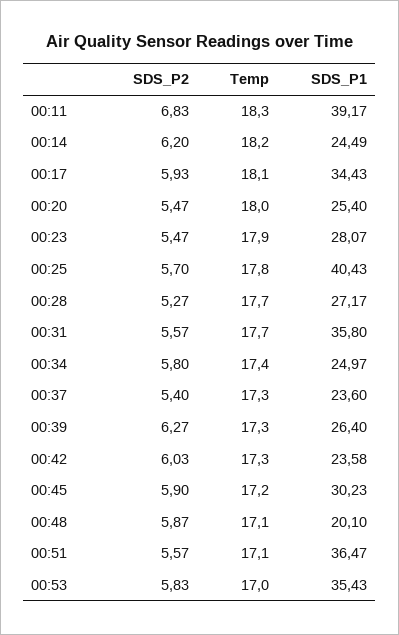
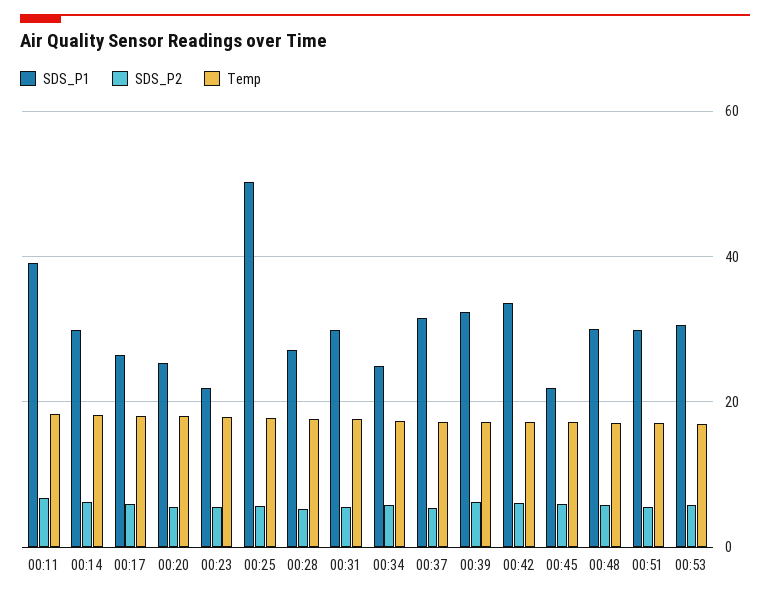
SDS_P1, 00:14: 24.49 -> 30
SDS_P1, 00:17: 34.43 -> 26
SDS_P1, 00:23: 28.07 -> 22
SDS_P1, 00:25: 40.43 -> 50
SDS_P1, 00:31: 35.8 -> 30
SDS_P1, 00:37: 23.6 -> 32
SDS_P1, 00:39: 26.4 -> 32
SDS_P1, 00:42: 23.58 -> 34
SDS_P1, 00:45: 30.23 -> 22
SDS_P1, 00:48: 20.1 -> 30
SDS_P1, 00:51: 36.47 -> 30
SDS_P1, 00:53: 35.43 -> 30

